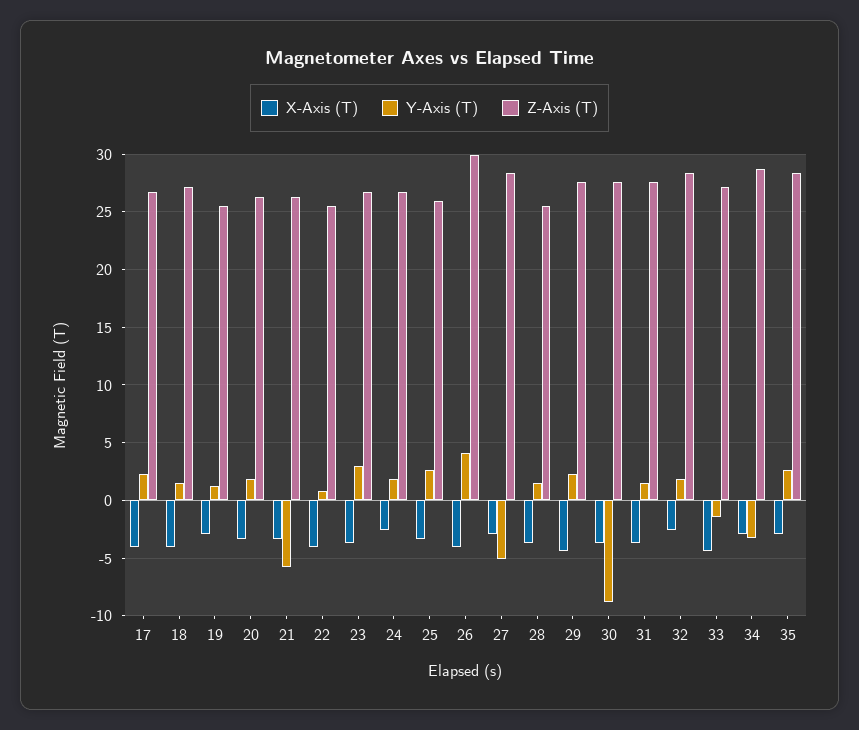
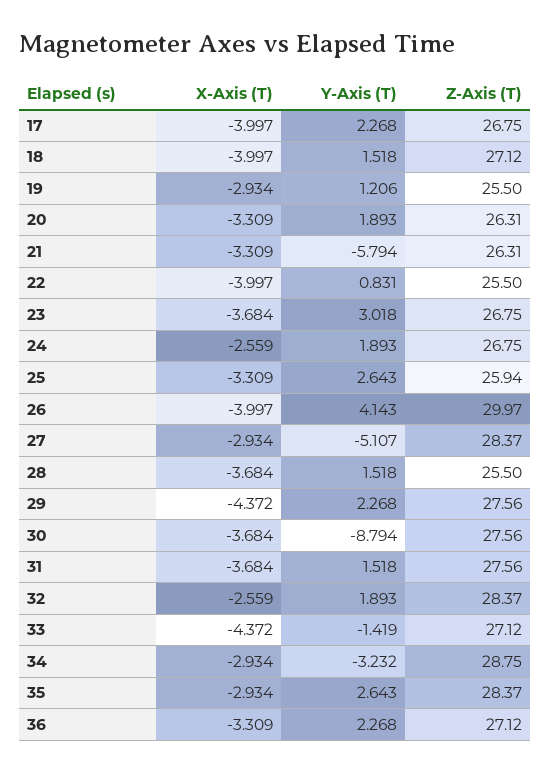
X-Axis (T), 36: none -> -3.309
Y-Axis (T), 36: none -> 2.268
Z-Axis (T), 36: none -> 27.12

